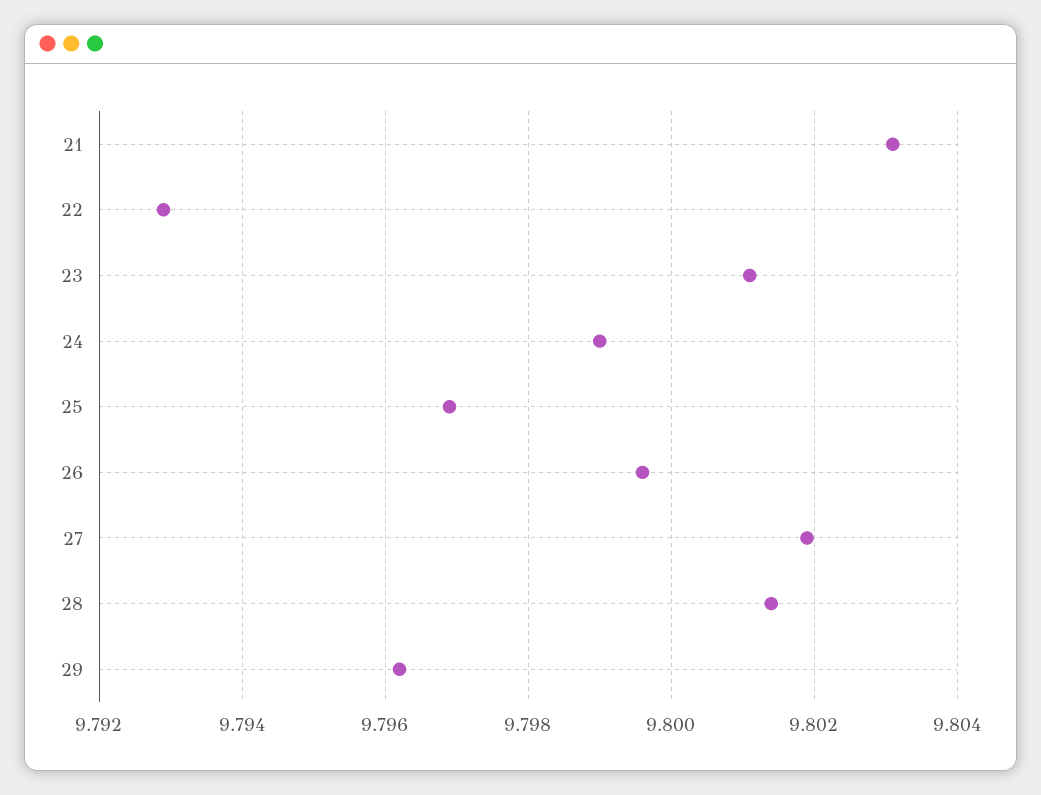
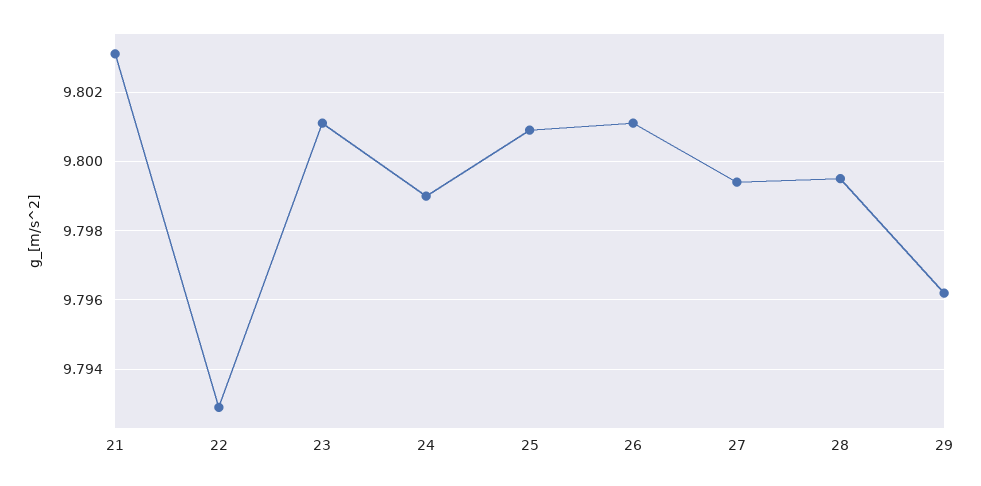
25: 9.797 -> 9.801
26: 9.7995 -> 9.801
27: 9.802 -> 9.7995
28: 9.8015 -> 9.7995

